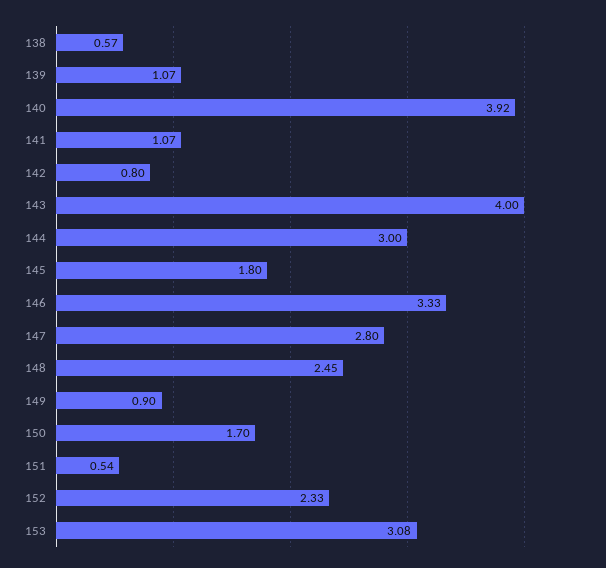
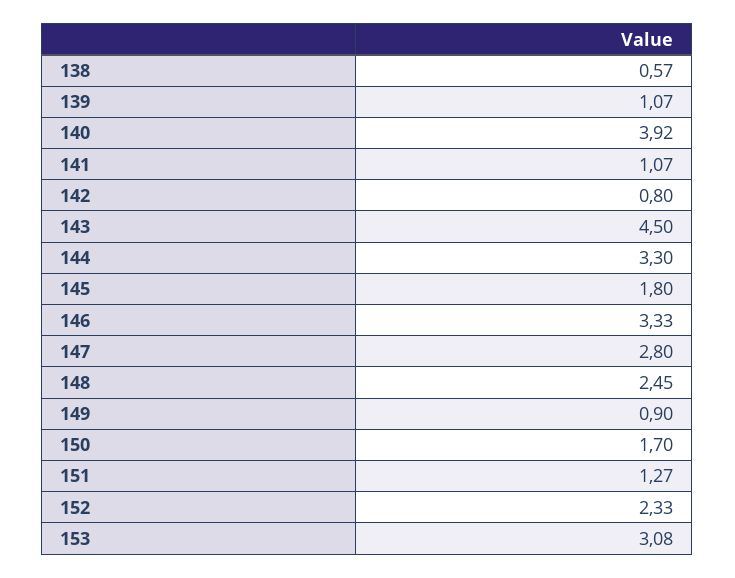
143: 4 -> 4.5
144: 3 -> 3.3
151: 0.54 -> 1.27

